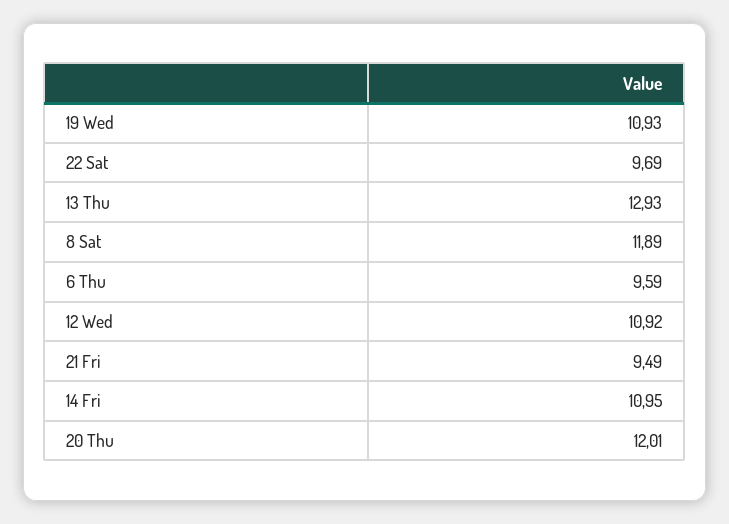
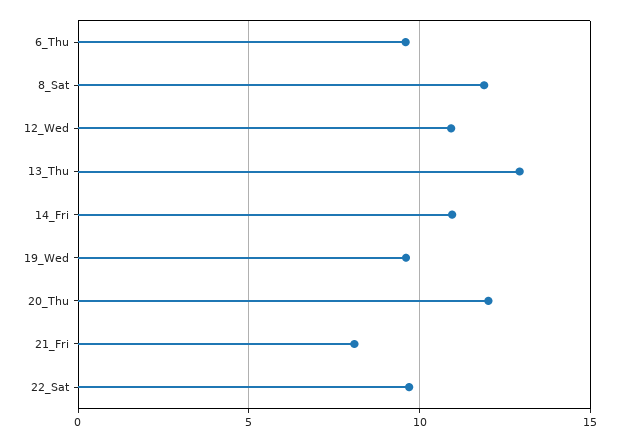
19 Wed: 10.93 -> 9.5
21 Fri: 9.49 -> 8

